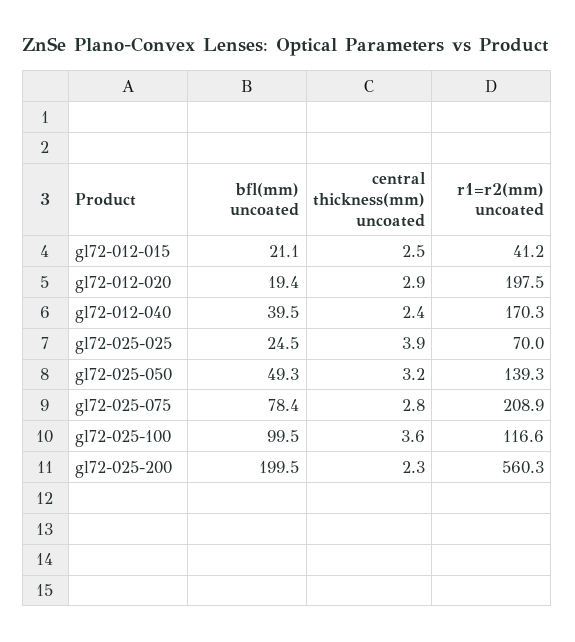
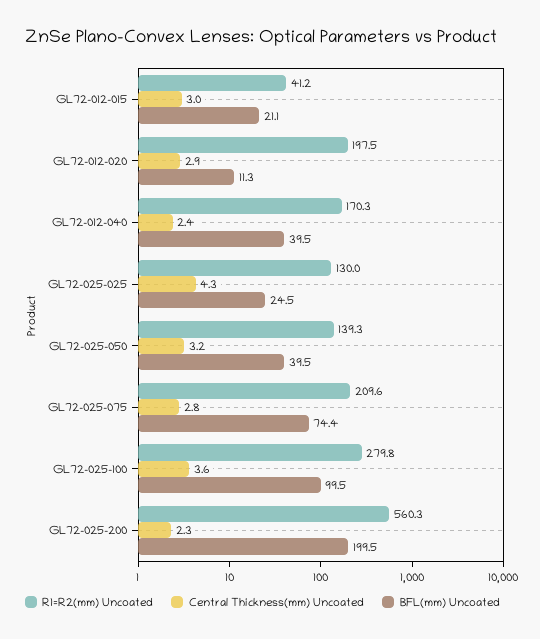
central thickness(mm) uncoated, gl72-012-015: 2.5 -> 3
bfl(mm) uncoated, gl72-012-020: 19.4 -> 11.3
central thickness(mm) uncoated, gl72-025-025: 3.9 -> 4.3
r1=r2(mm) uncoated, gl72-025-025: 70 -> 130
bfl(mm) uncoated, gl72-025-050: 49.3 -> 39.5
bfl(mm) uncoated, gl72-025-075: 78.4 -> 74.4
r1=r2(mm) uncoated, gl72-025-075: 208.9 -> 209.6
r1=r2(mm) uncoated, gl72-025-100: 116.6 -> 279.8

